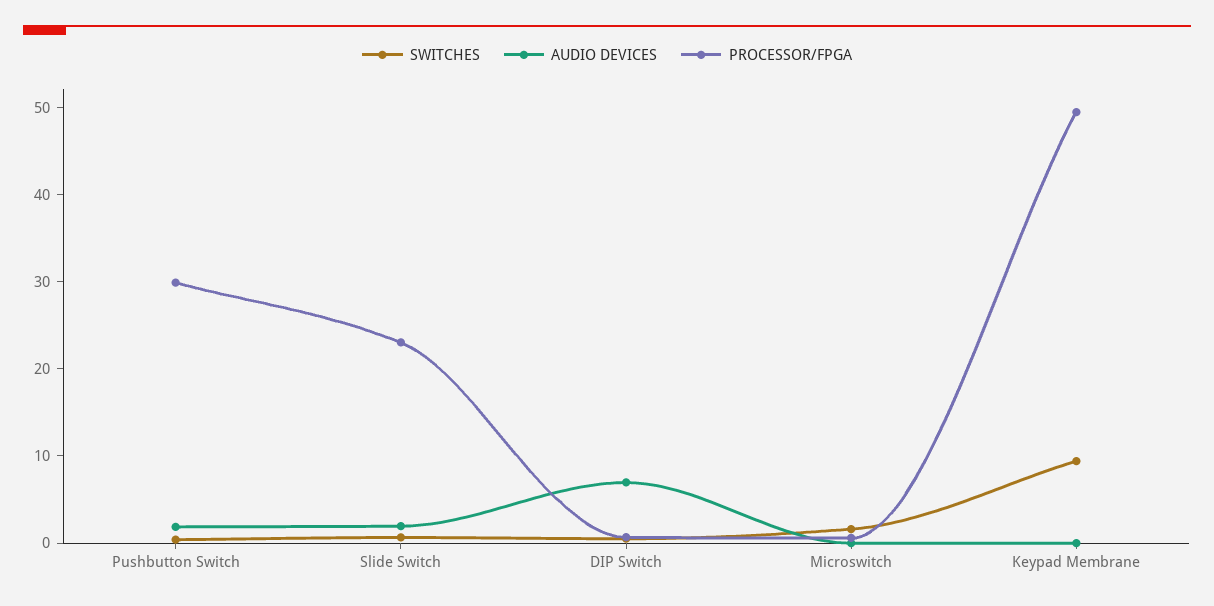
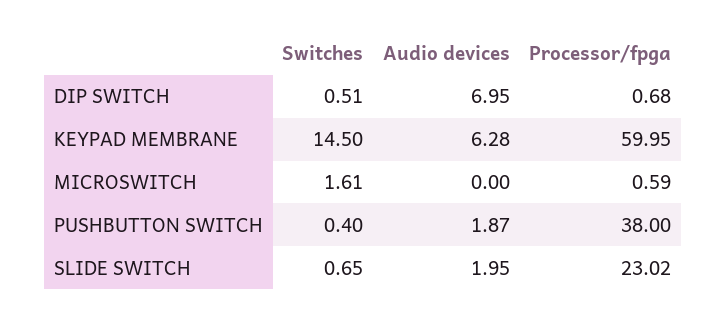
PROCESSOR/FPGA, Pushbutton Switch: 30 -> 38
SWITCHES, Keypad Membrane: 10 -> 14.5
AUDIO DEVICES, Keypad Membrane: 0 -> 6.28
PROCESSOR/FPGA, Keypad Membrane: 50 -> 59.95

